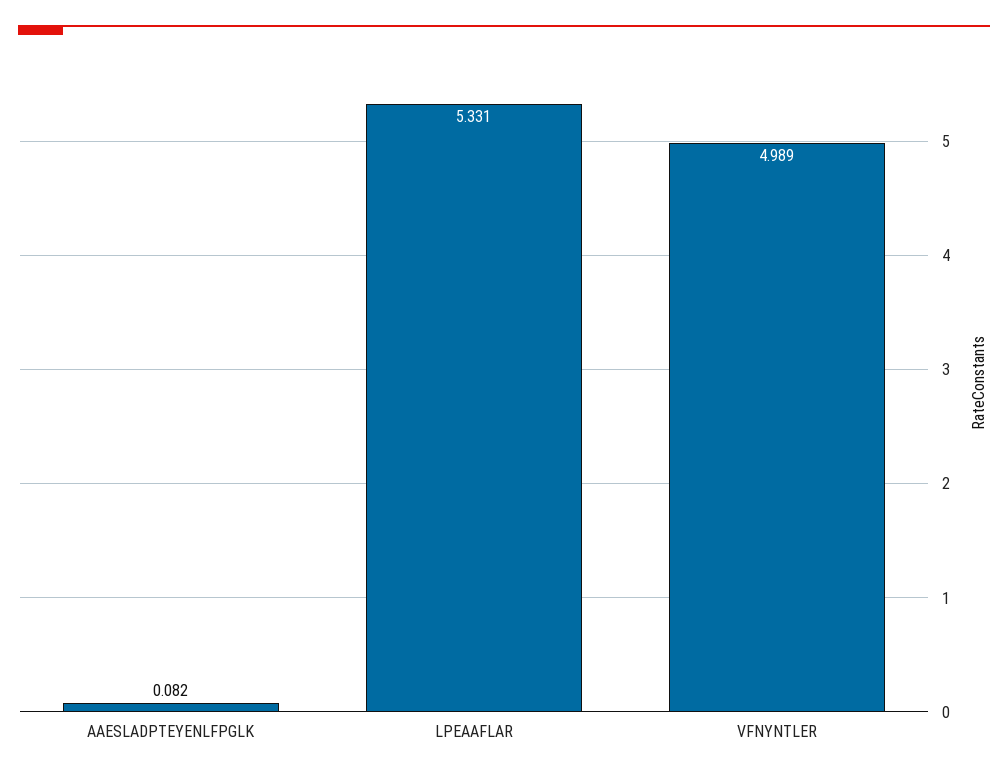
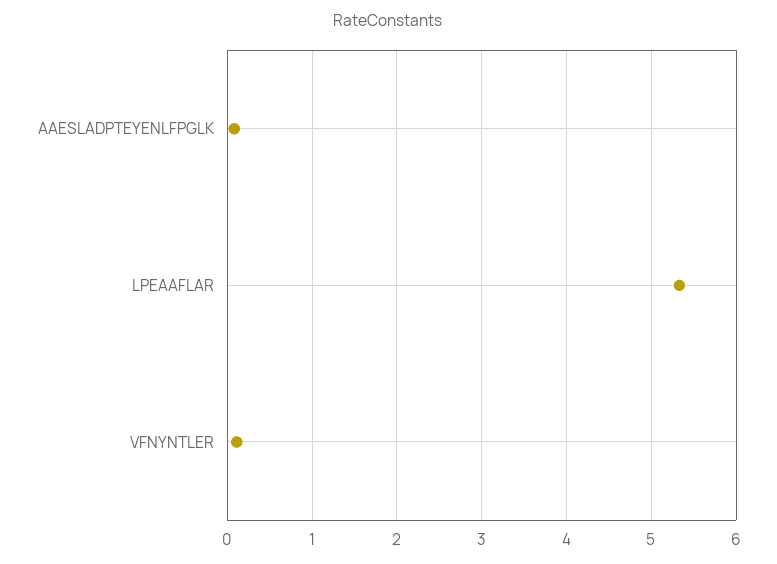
VFNYNTLER: 4.989 -> 0.1

